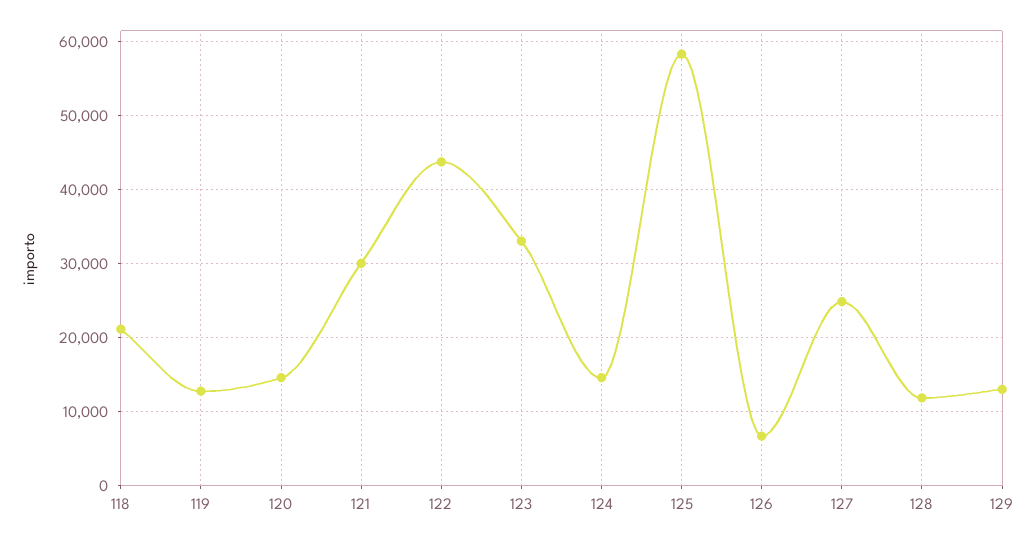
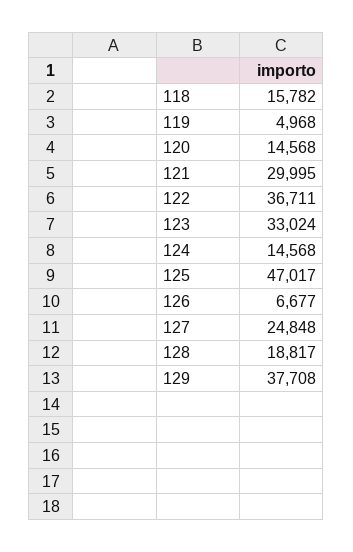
118: 21000 -> 15782
119: 13000 -> 4968
122: 44000 -> 36711
125: 58000 -> 47017
128: 12000 -> 18817
129: 13000 -> 37708

